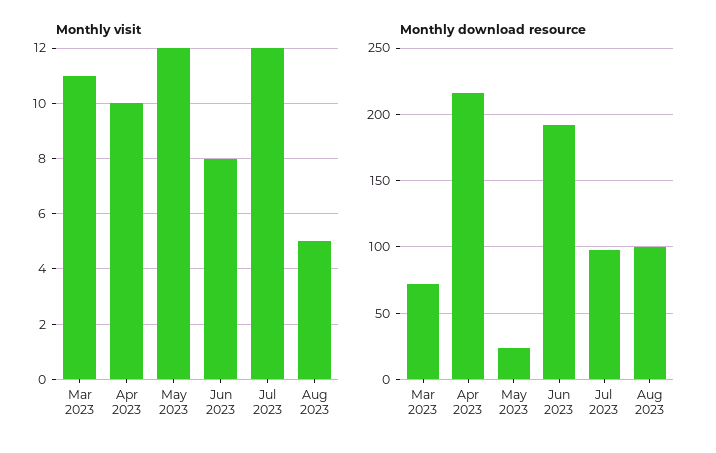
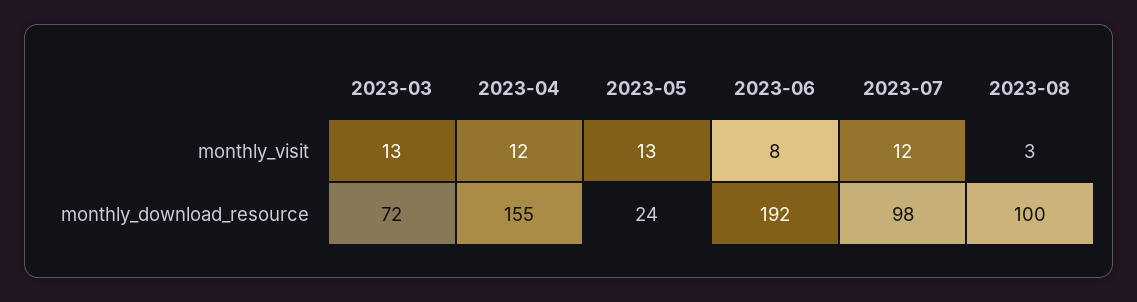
Monthly visit, Mar 2023: 11 -> 13
Monthly visit, Apr 2023: 10 -> 12
Monthly visit, May 2023: 12 -> 13
Monthly visit, Aug 2023: 5 -> 3
Monthly download resource, Apr 2023: 215 -> 155

